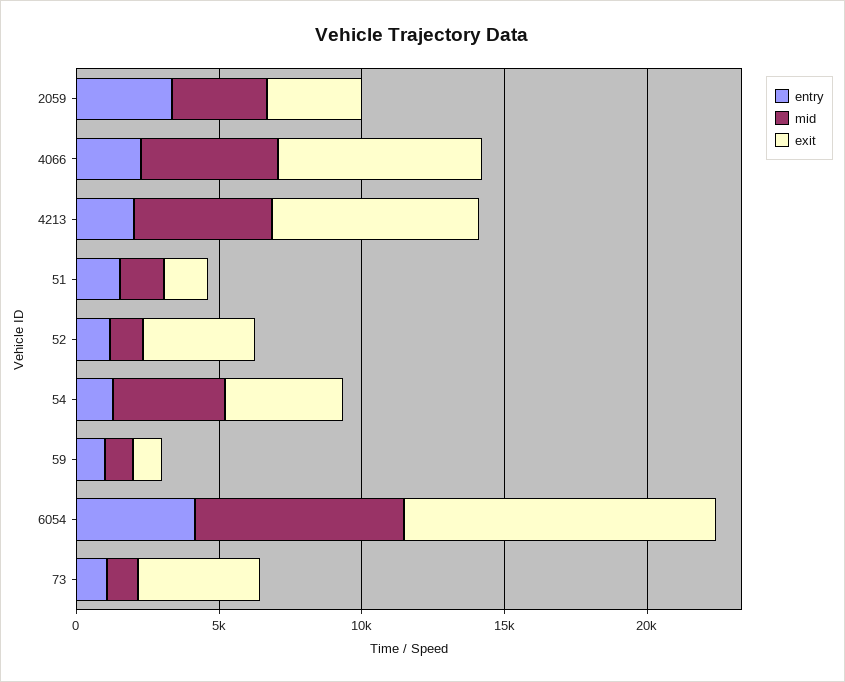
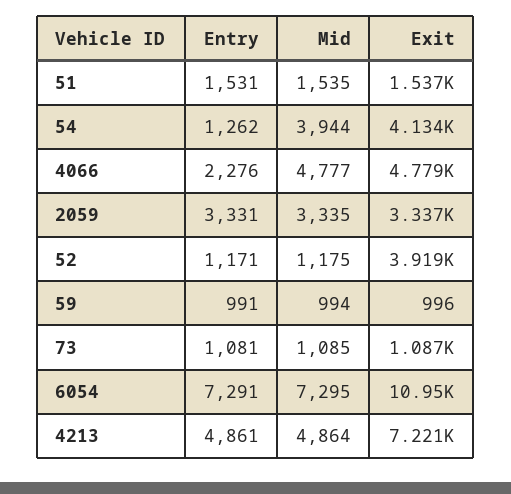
exit, 4066: 7000 -> 4779
entry, 4213: 2000 -> 4861
entry, 6054: 4000 -> 7291
exit, 73: 4000 -> 1087

